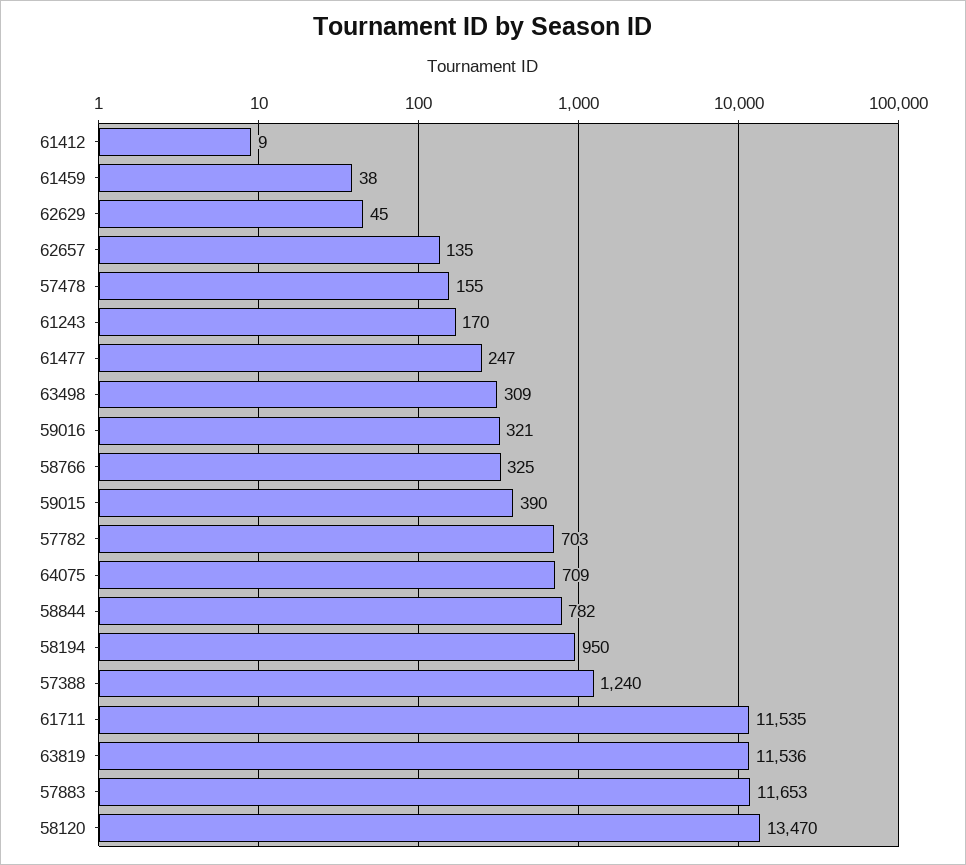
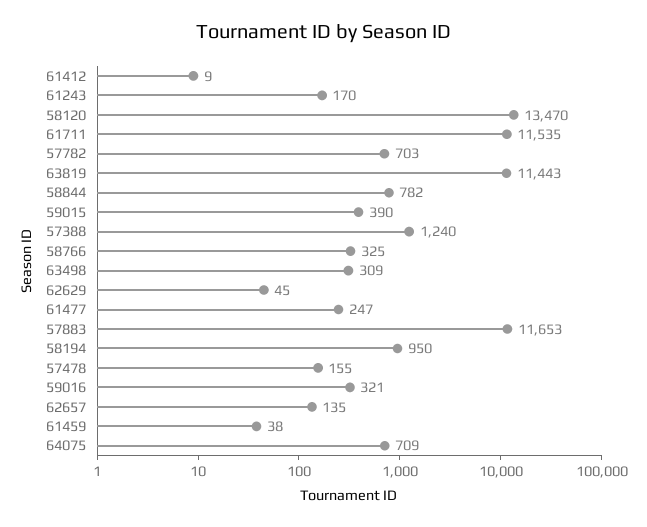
63819: 11536 -> 11443

